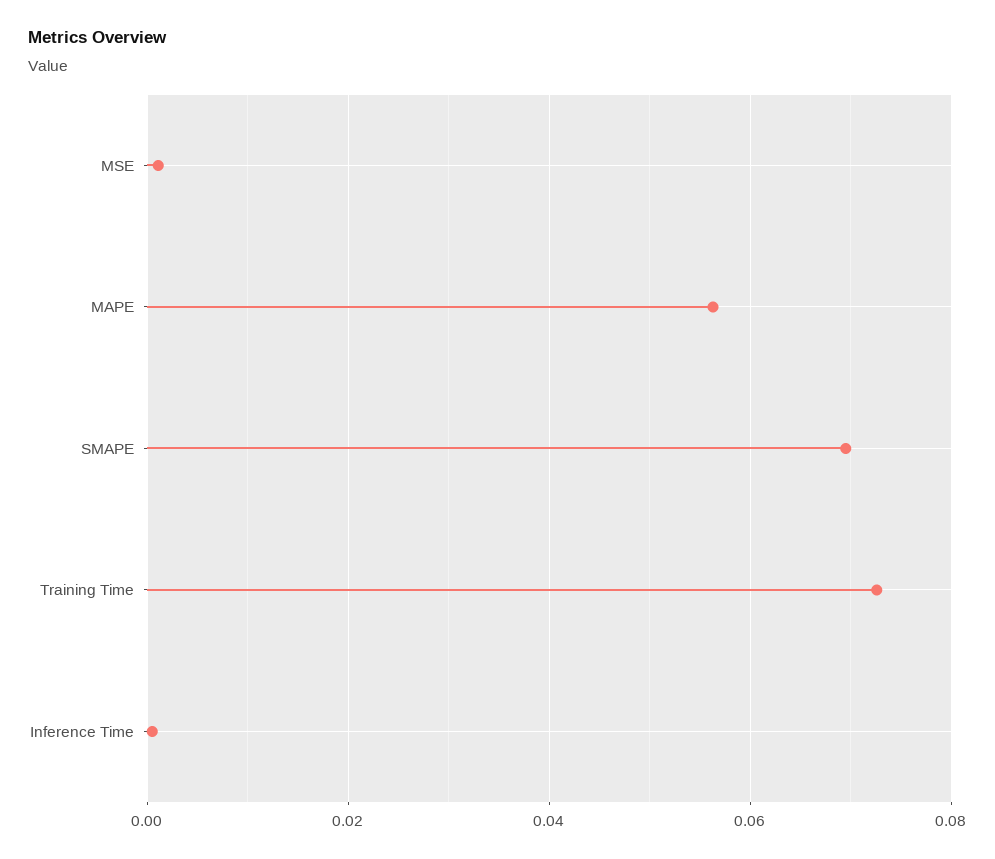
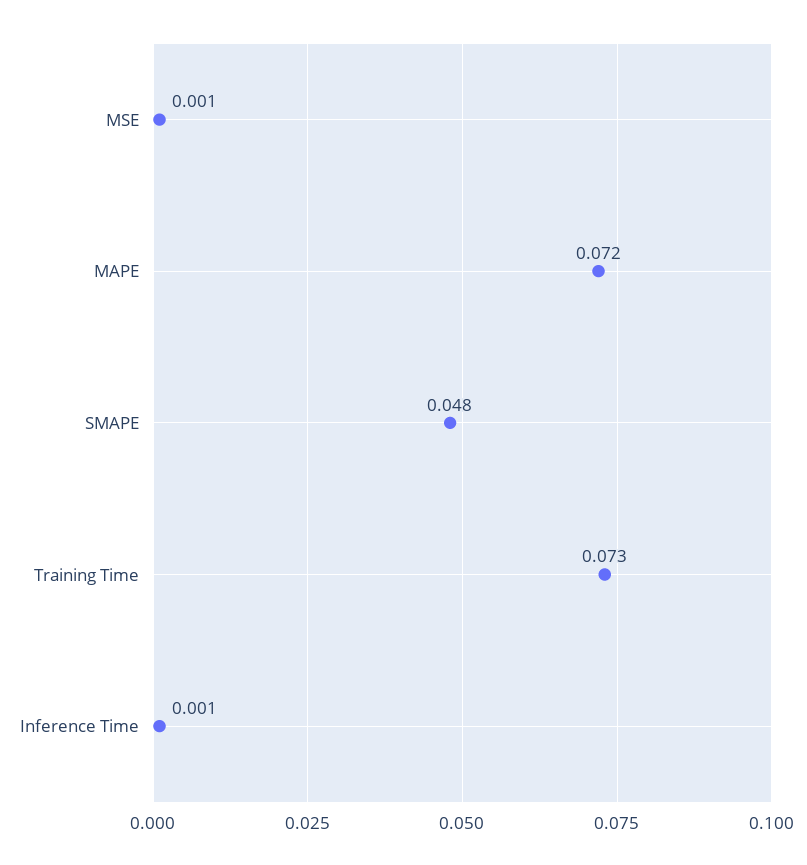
MAPE: 0.056 -> 0.072
SMAPE: 0.07 -> 0.048

